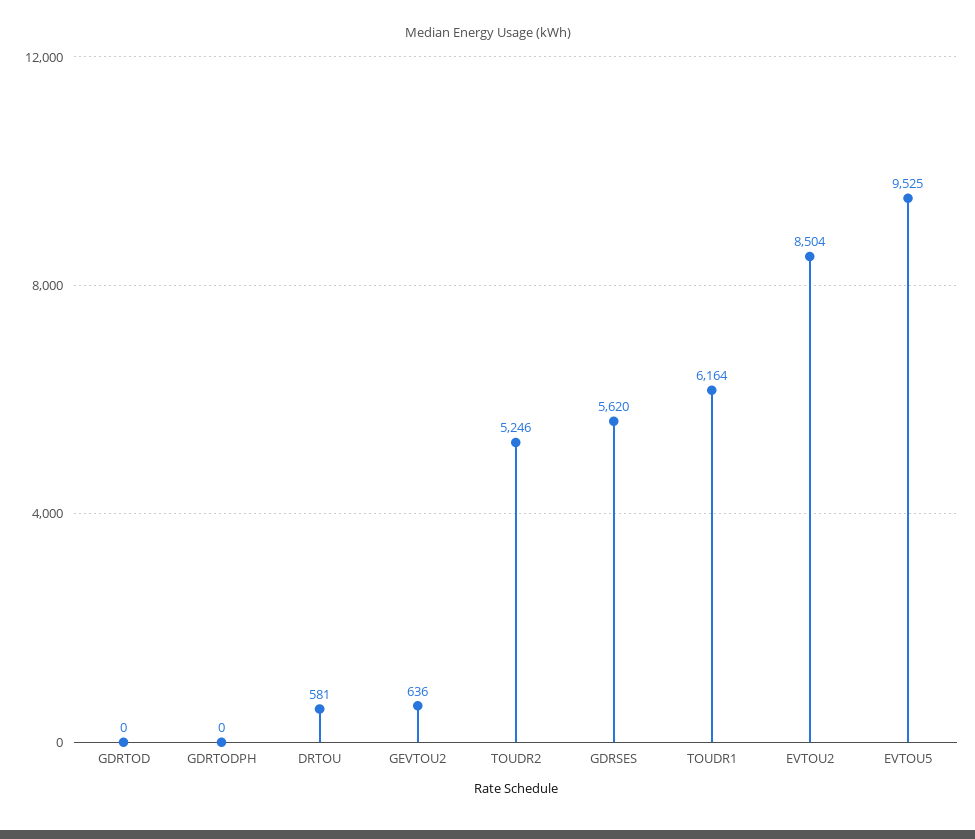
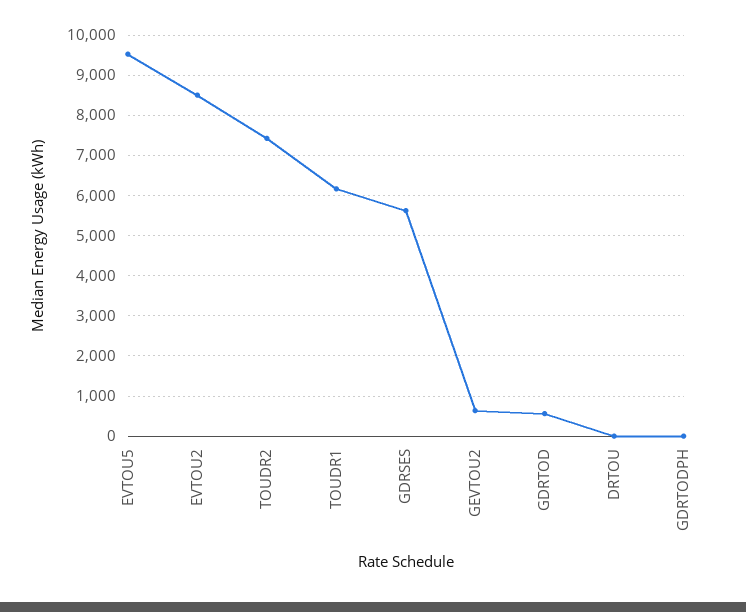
GDRTOD: 0 -> 600
DRTOU: 581 -> 0
TOUDR2: 5246 -> 7400

